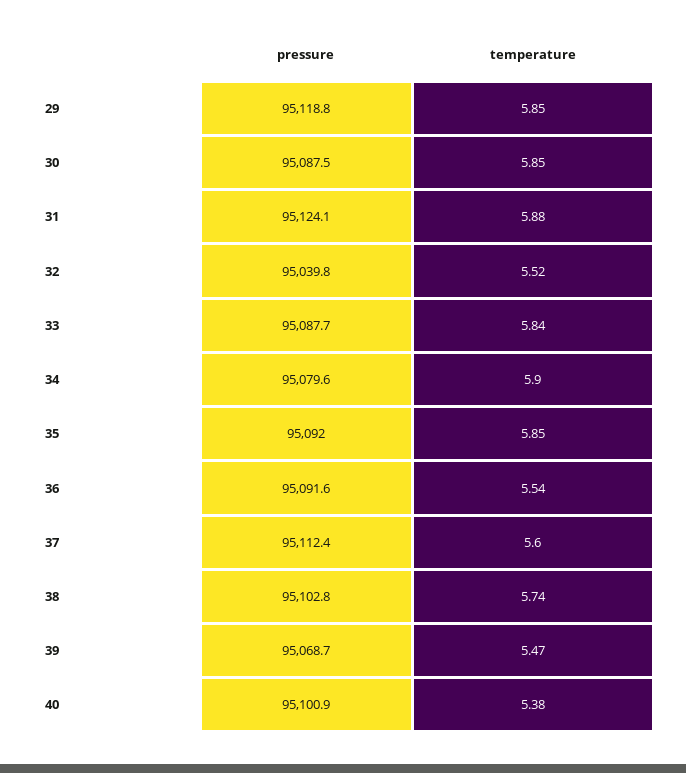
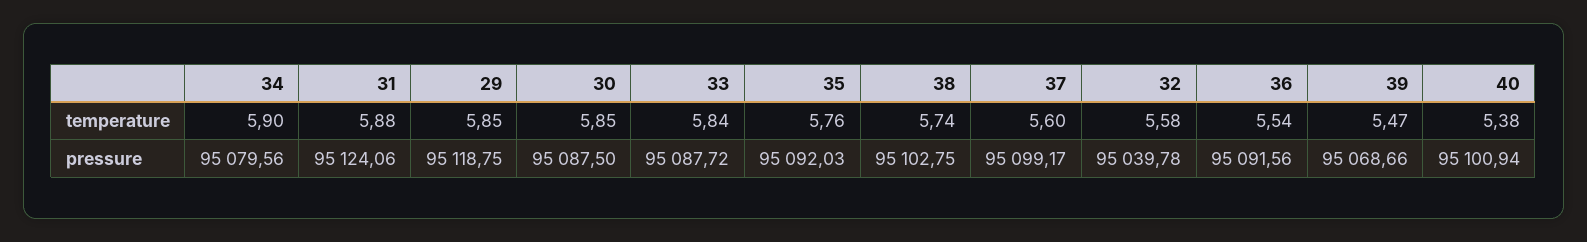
temperature, 32: 5.52 -> 5.58
temperature, 35: 5.85 -> 5.76
pressure, 37: 95112.4 -> 95099.17

